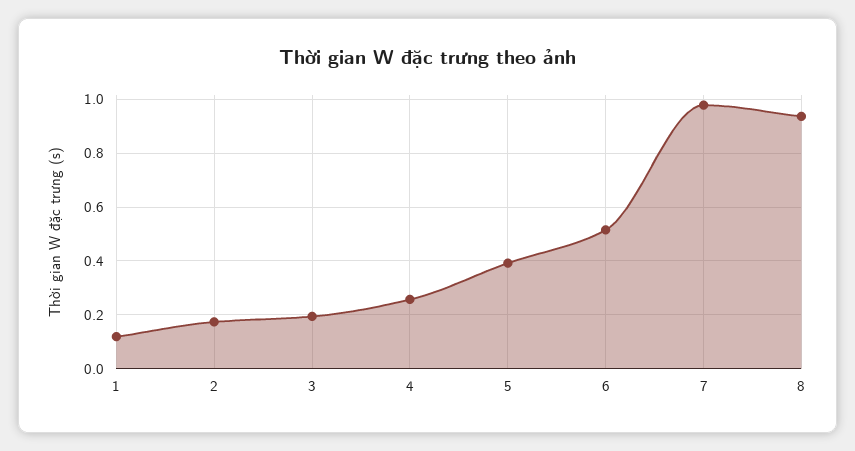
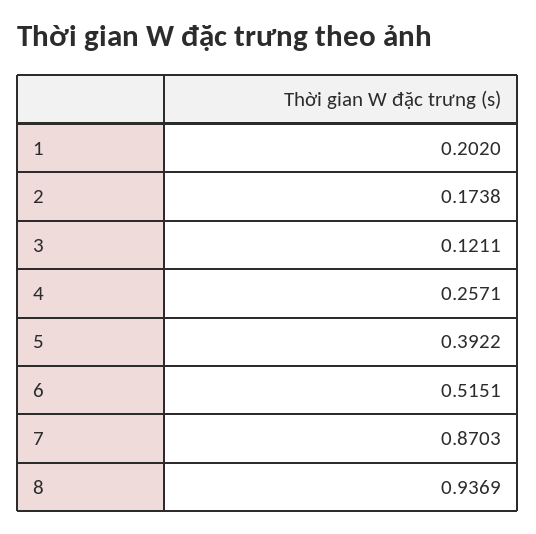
1: 0.125 -> 0.202
3: 0.2 -> 0.1211
7: 0.975 -> 0.8703

